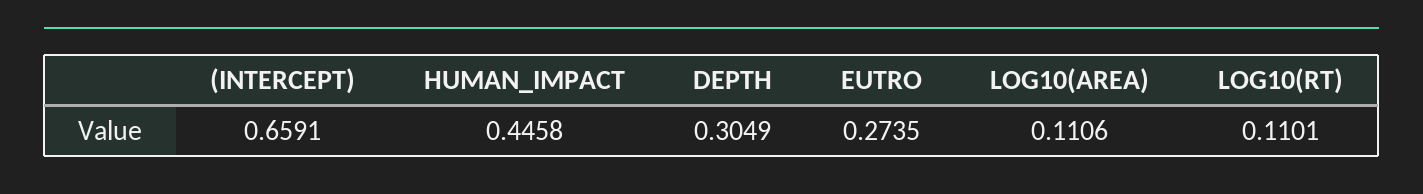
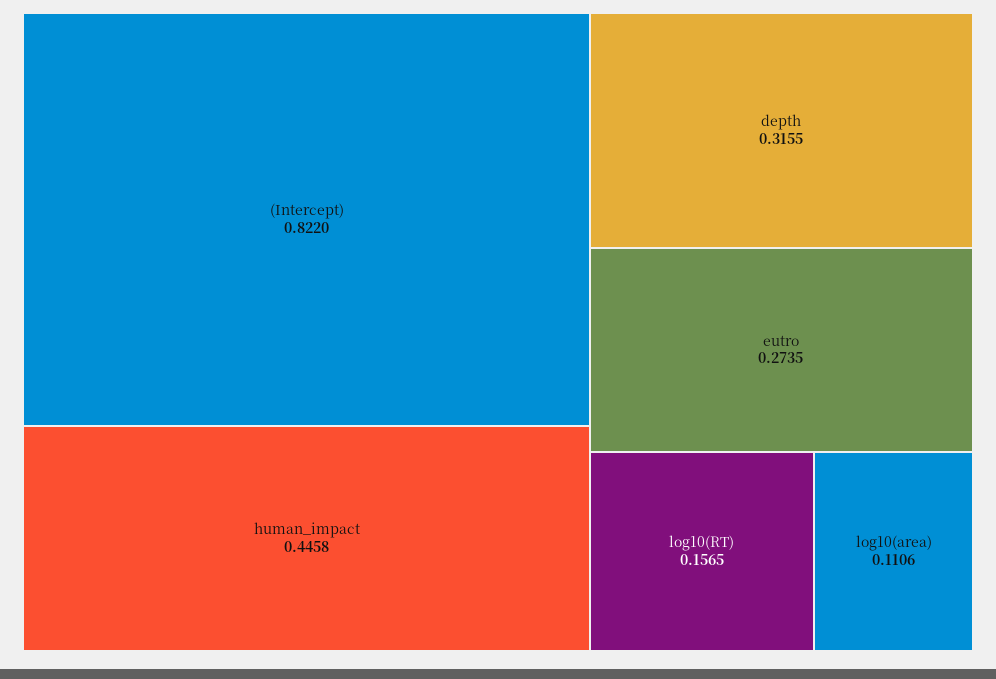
(INTERCEPT): 0.6591 -> 0.822
DEPTH: 0.3049 -> 0.3155
LOG10(RT): 0.1101 -> 0.1565

